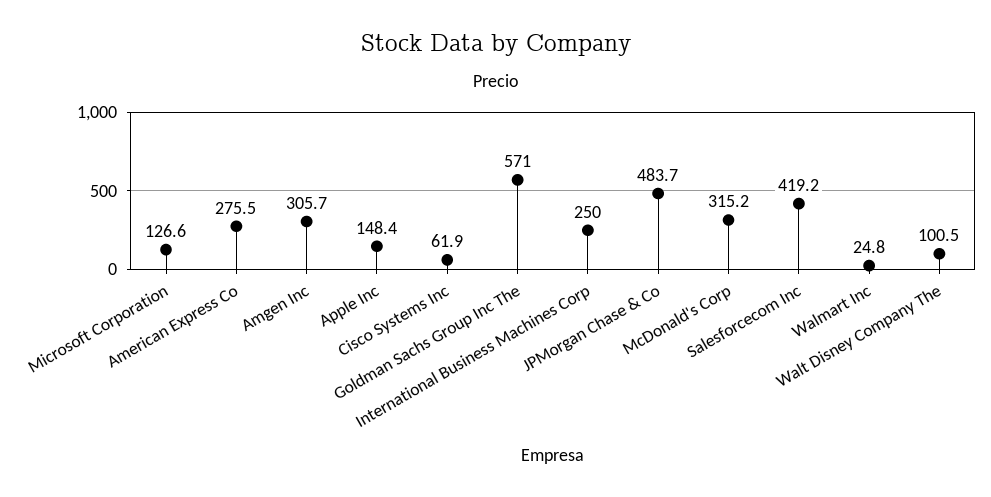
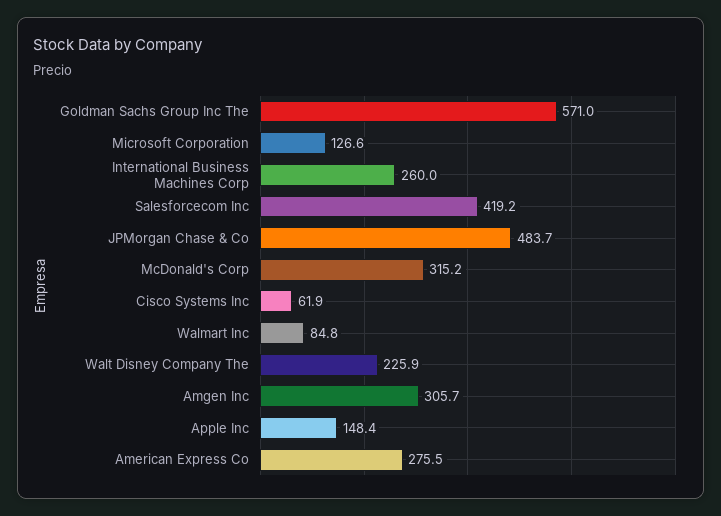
International Business Machines Corp: 250 -> 260
Walmart Inc: 24.8 -> 84.8
Walt Disney Company The: 100.5 -> 225.9

